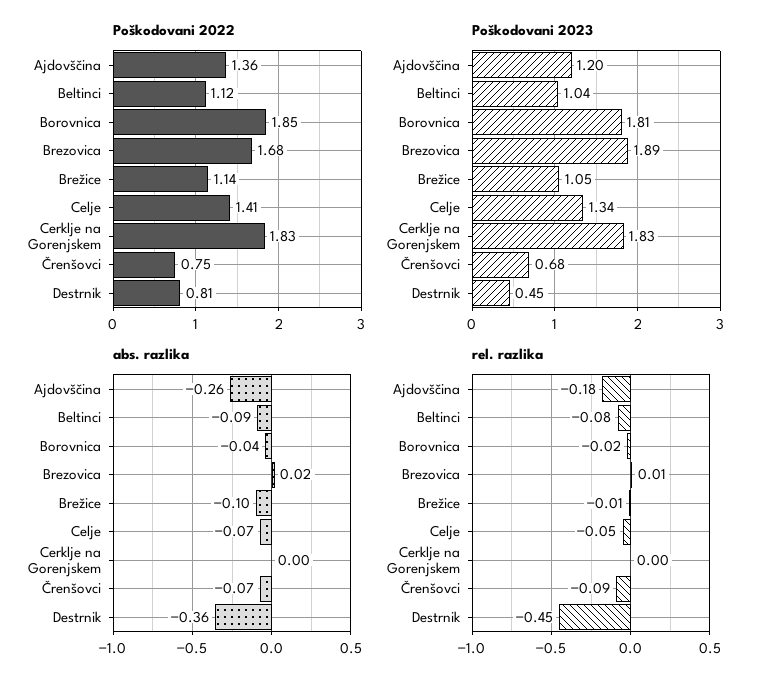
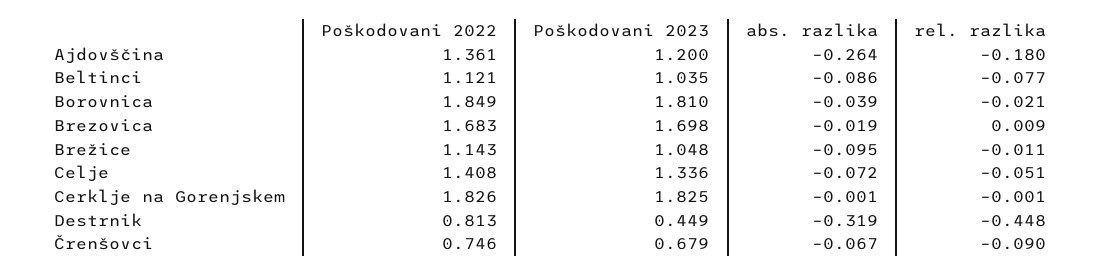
Poškodovani 2023, Brezovica: 1.89 -> 1.698
abs. razlika, Brezovica: 0.02 -> -0.019
abs. razlika, Destrnik: -0.36 -> -0.319

